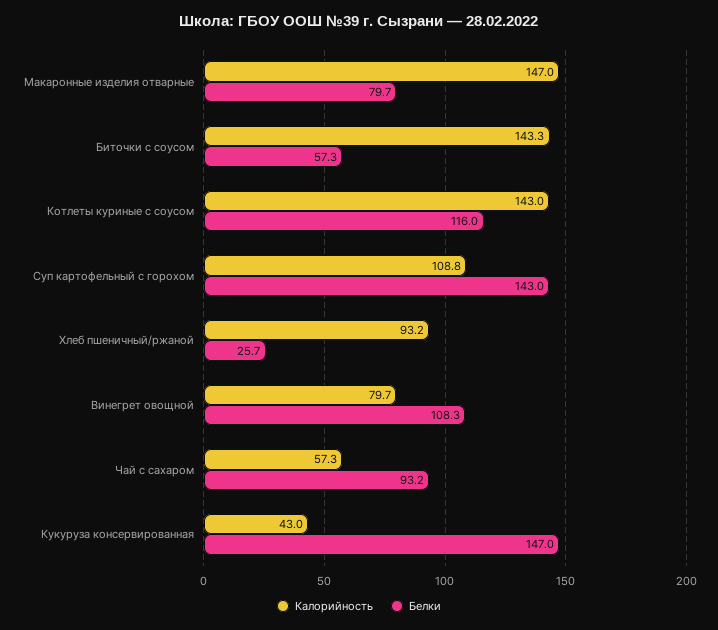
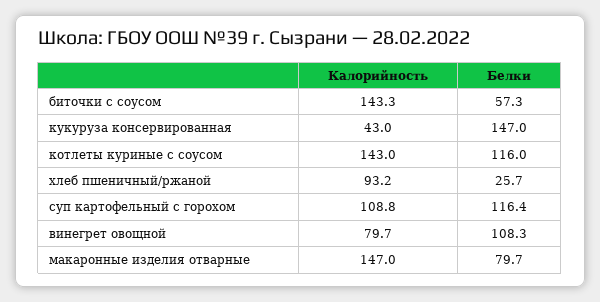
Белки, Суп картофельный с горохом: 143 -> 116.4
Калорийность, Чай с сахаром: 57.3 -> none
Белки, Чай с сахаром: 93.2 -> none

